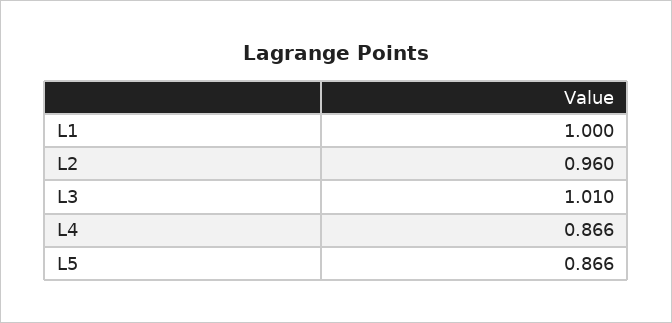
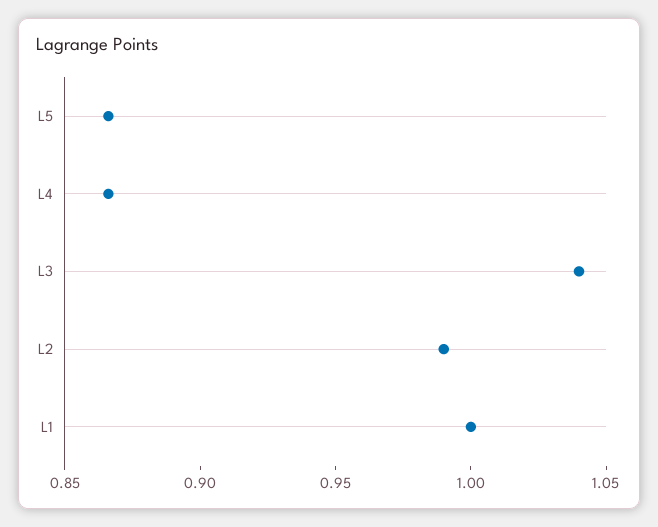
L2: 0.96 -> 0.99
L3: 1.01 -> 1.04

